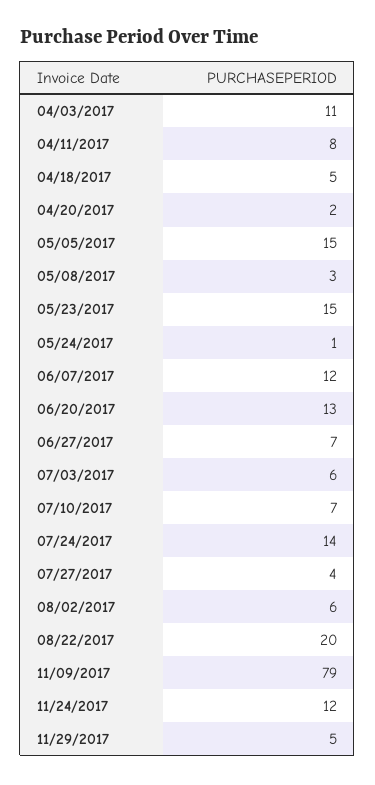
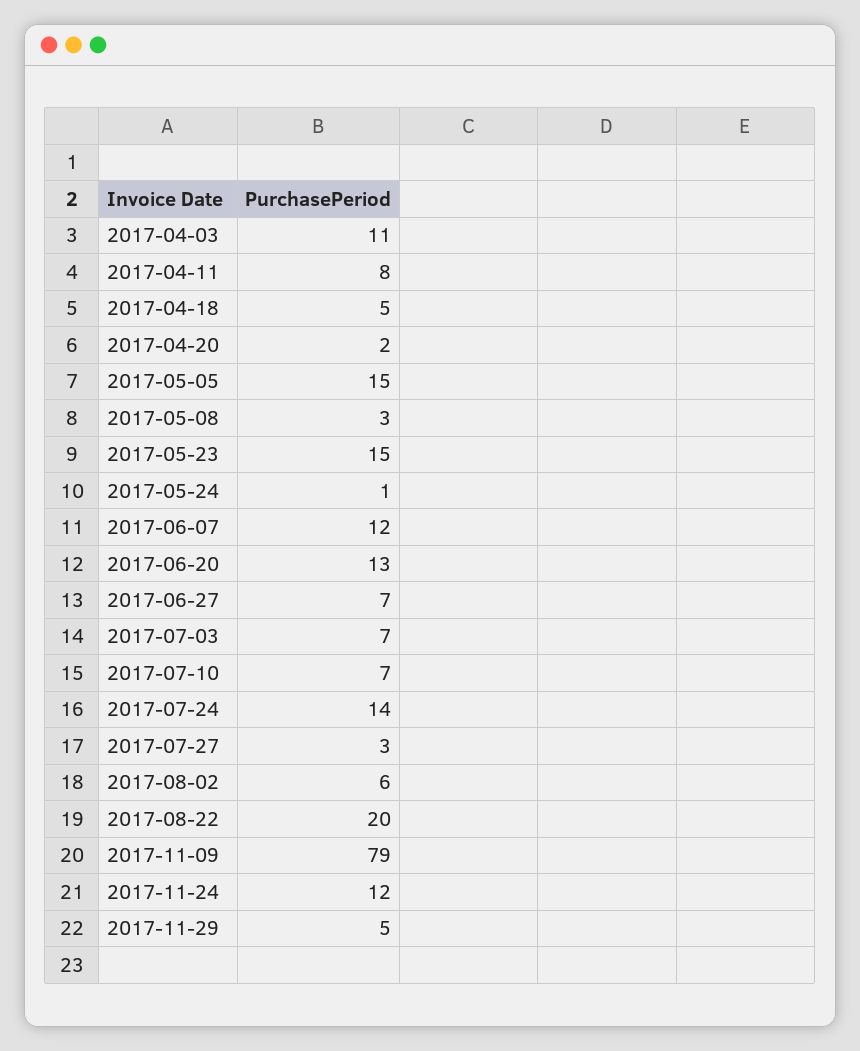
07/03/2017: 6 -> 7
07/27/2017: 4 -> 3

